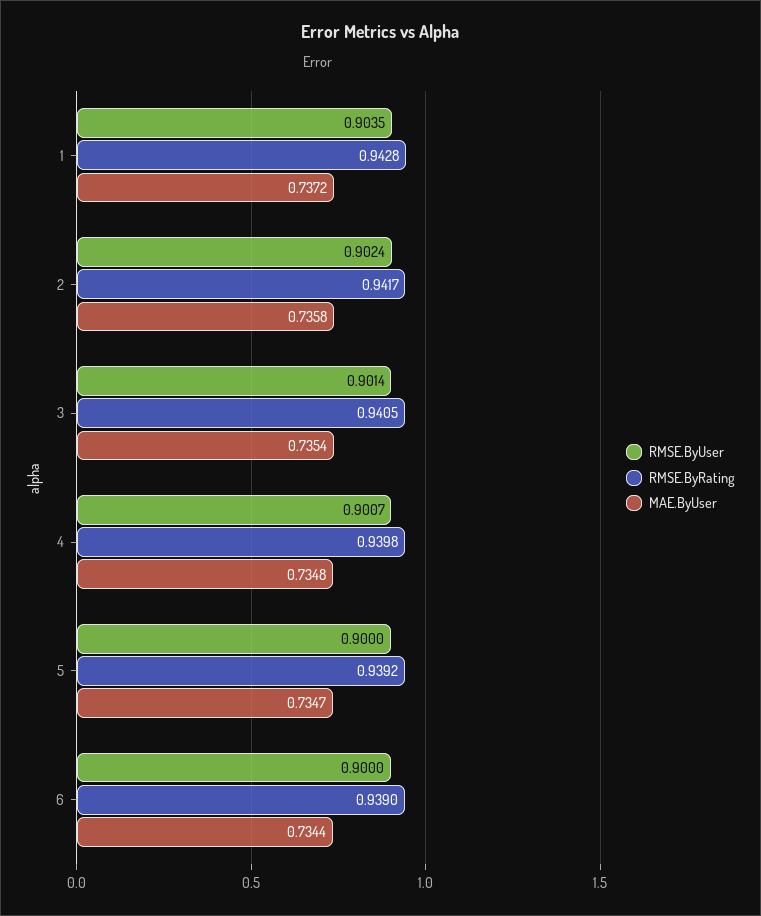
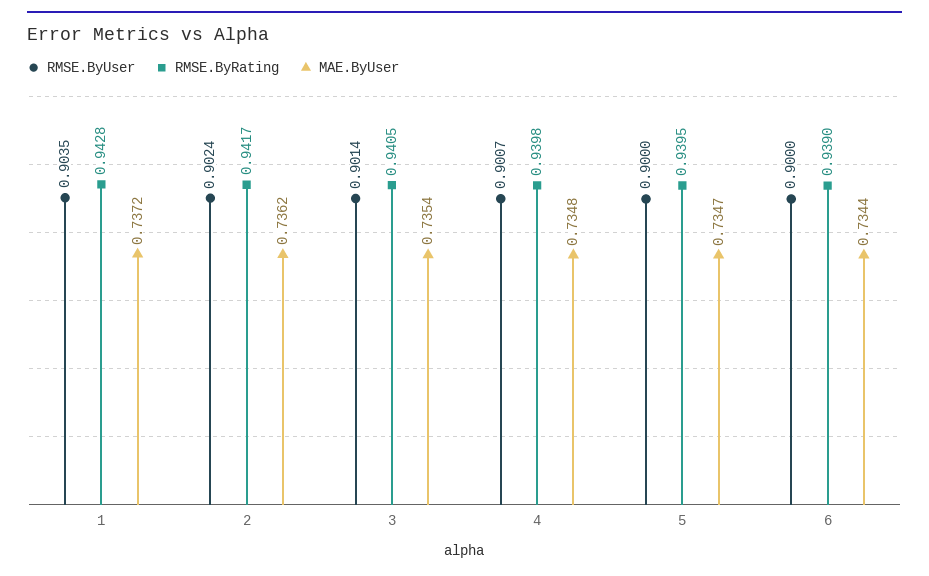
MAE.ByUser, 2: 0.7358 -> 0.7362
RMSE.ByRating, 5: 0.9392 -> 0.9395

